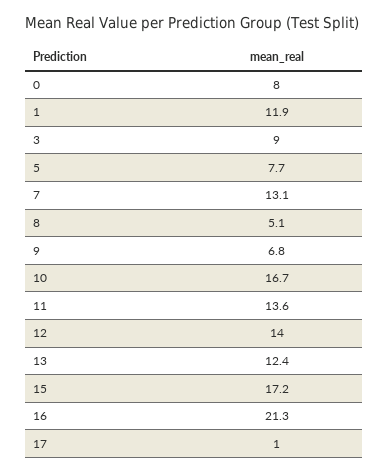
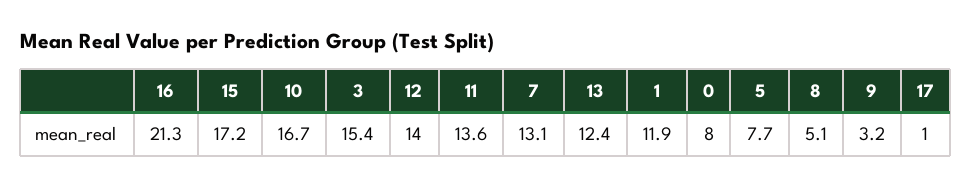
3: 9 -> 15.4
9: 6.8 -> 3.2

